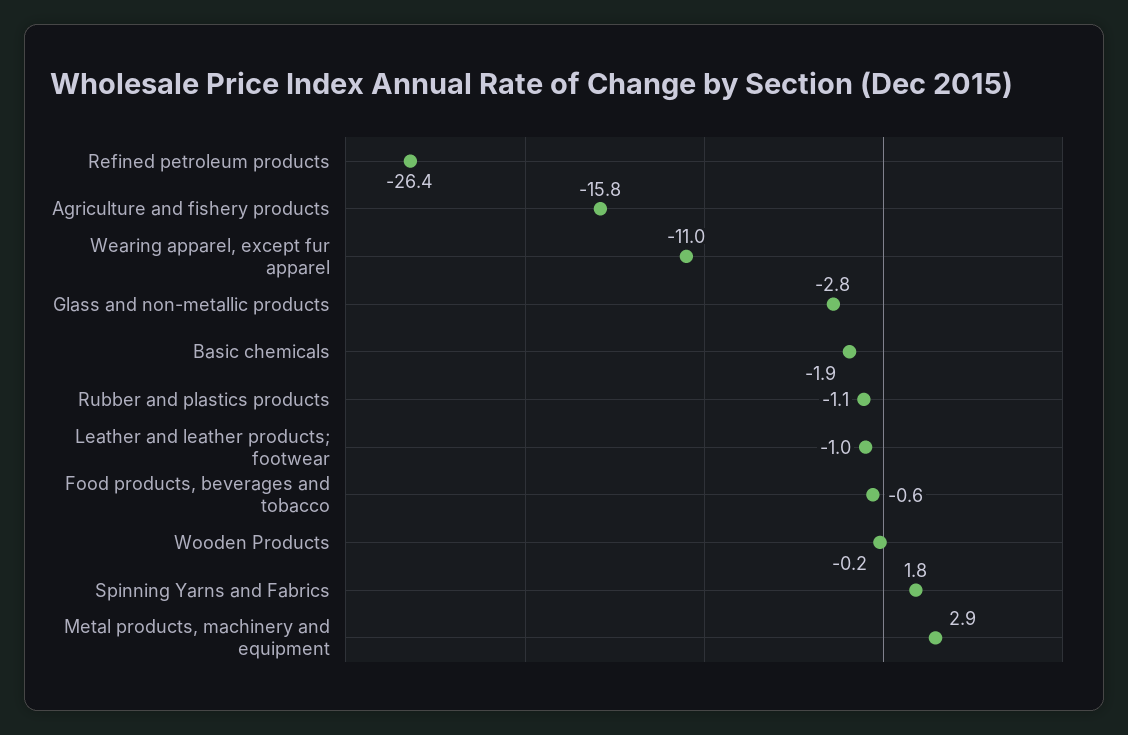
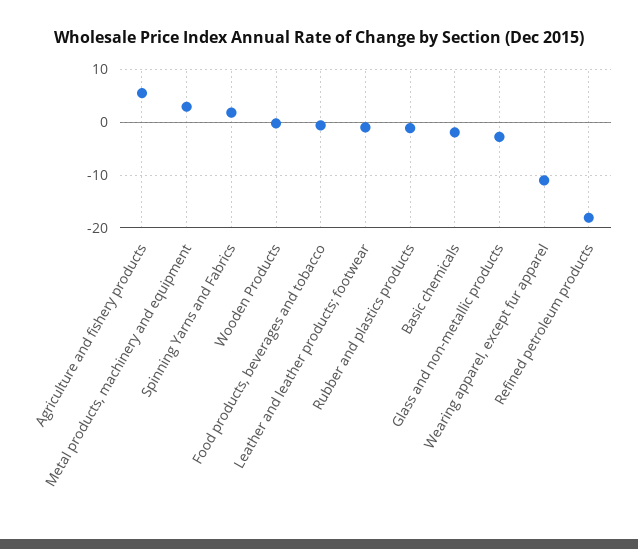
Refined petroleum products: -26.4 -> -18
Agriculture and fishery products: -15.8 -> 6

